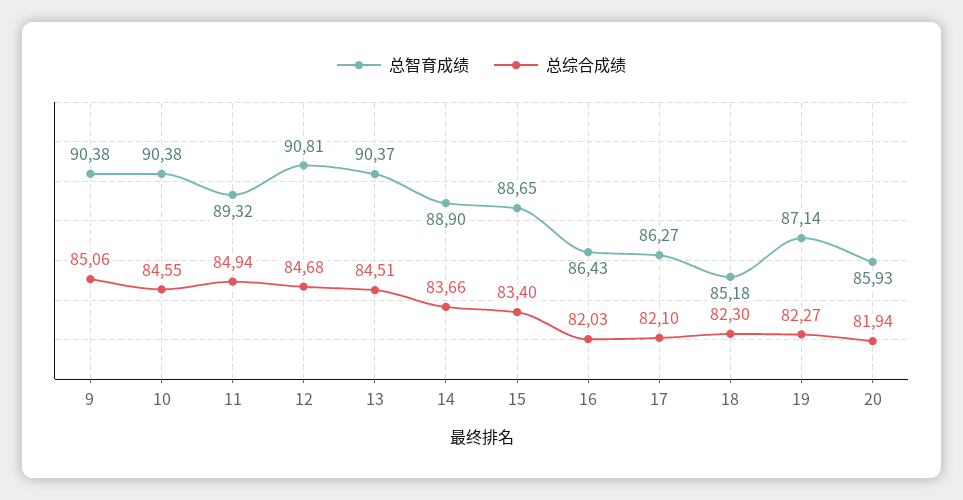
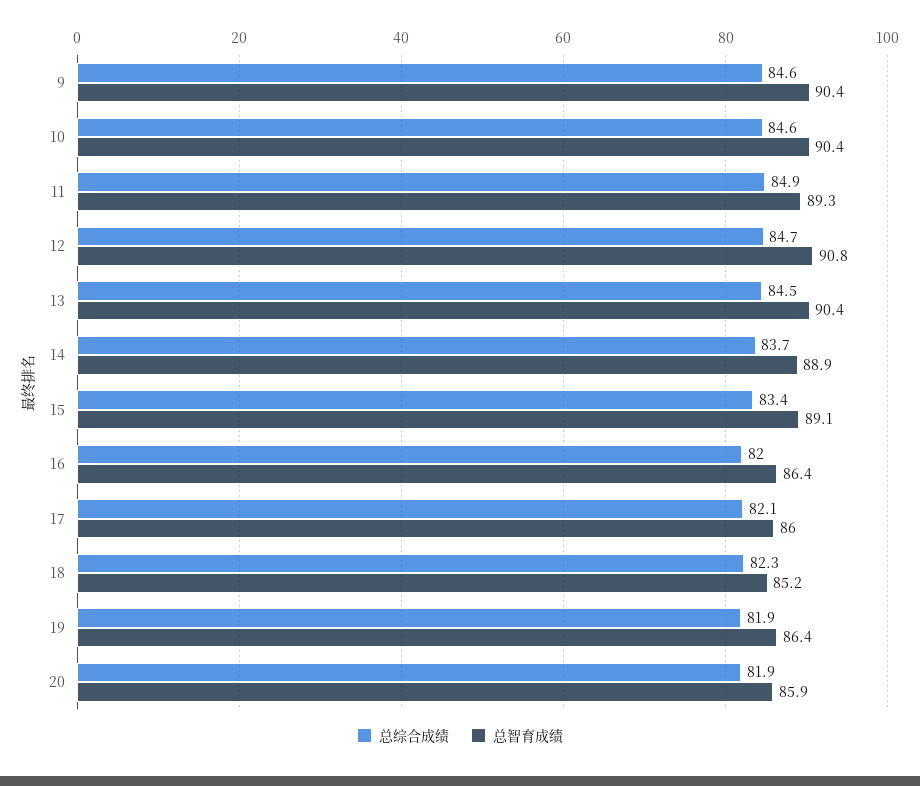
总综合成绩, 9: 85.06 -> 84.6
总智育成绩, 15: 88.65 -> 89.1
总智育成绩, 17: 86.27 -> 86
总智育成绩, 19: 87.14 -> 86.4
总综合成绩, 19: 82.27 -> 81.9

